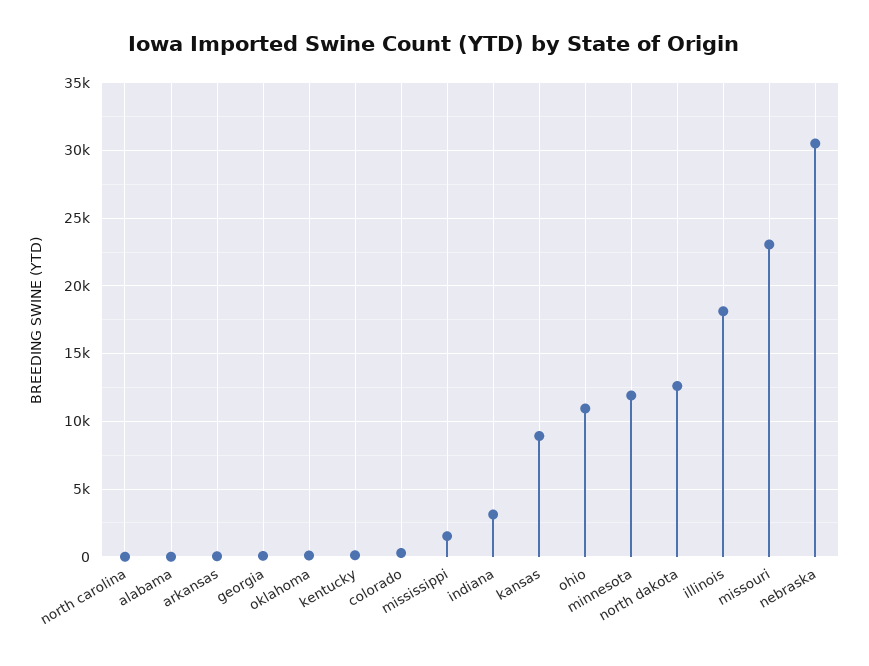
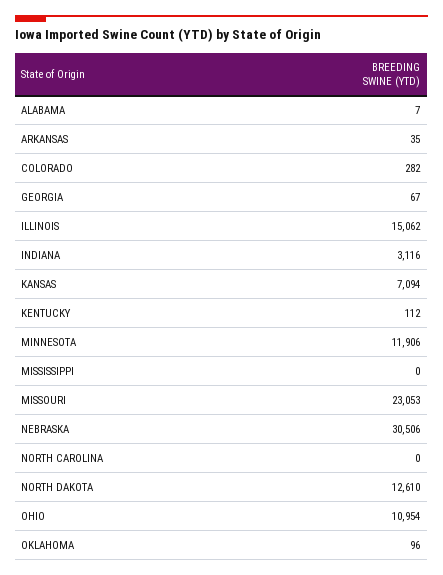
mississippi: 1500 -> 0
kansas: 9000 -> 7094
illinois: 18000 -> 15062

